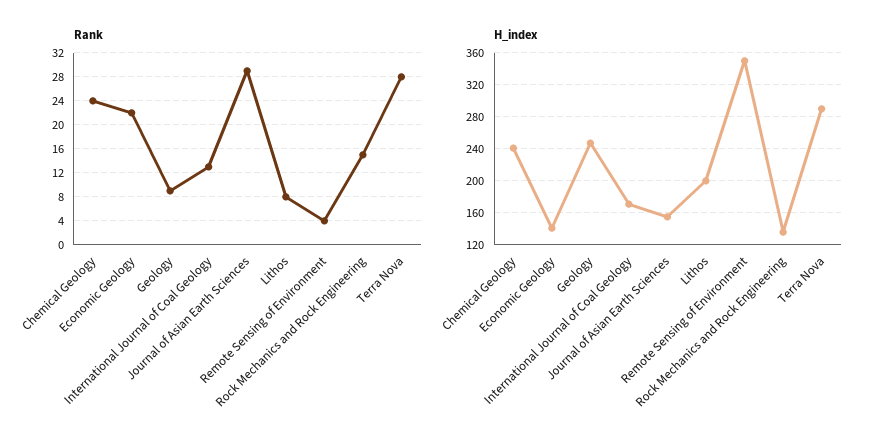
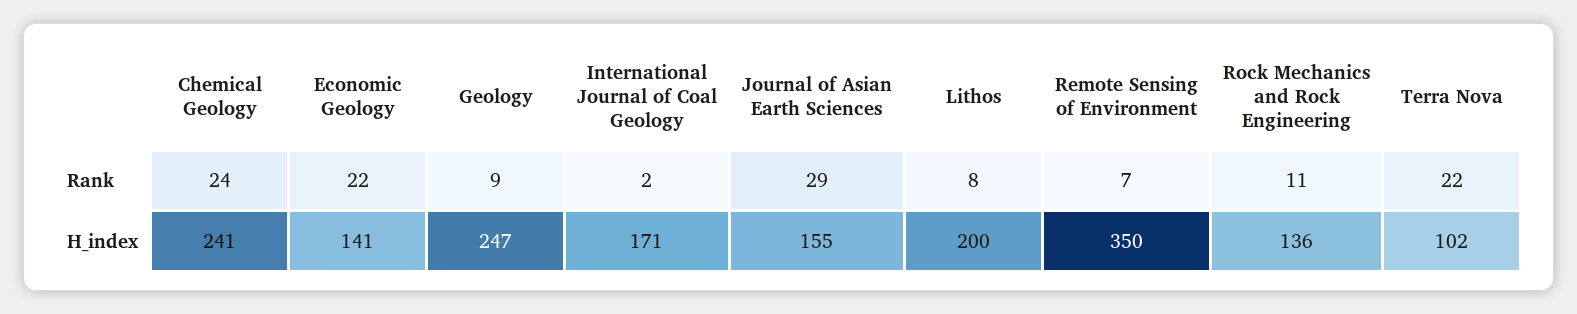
Rank, International Journal of Coal Geology: 13 -> 2
Rank, Remote Sensing of Environment: 4 -> 7
Rank, Rock Mechanics and Rock Engineering: 15 -> 11
Rank, Terra Nova: 28 -> 22
H_index, Terra Nova: 290 -> 102

